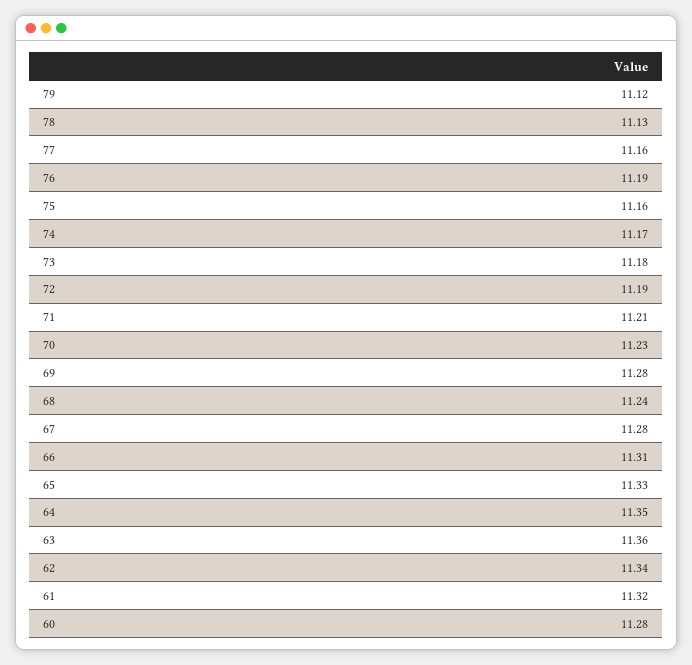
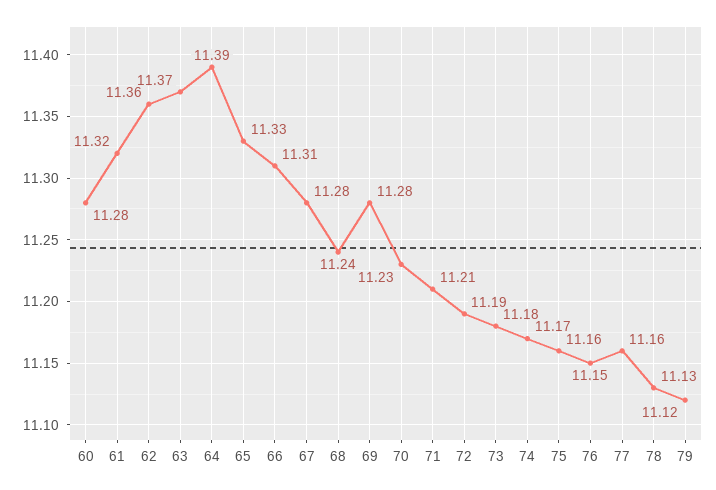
76: 11.19 -> 11.15
64: 11.35 -> 11.39
63: 11.36 -> 11.37
62: 11.34 -> 11.36

